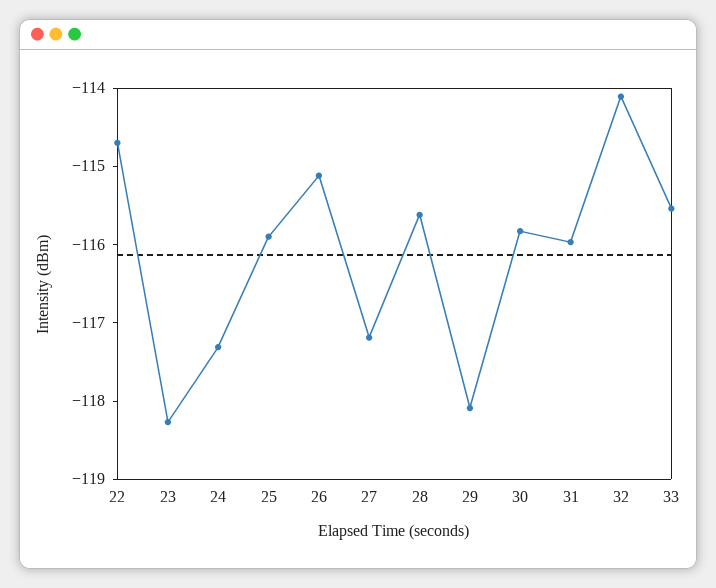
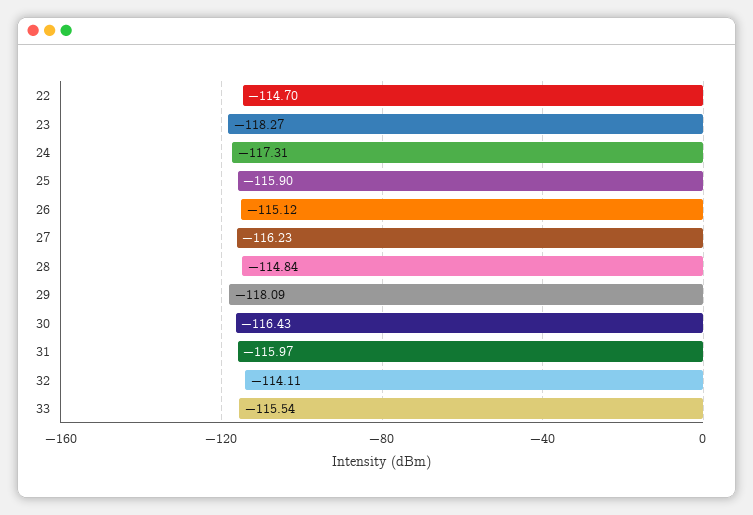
27: -117.2 -> -116.23
28: -115.6 -> -114.84
30: -115.8 -> -116.43

